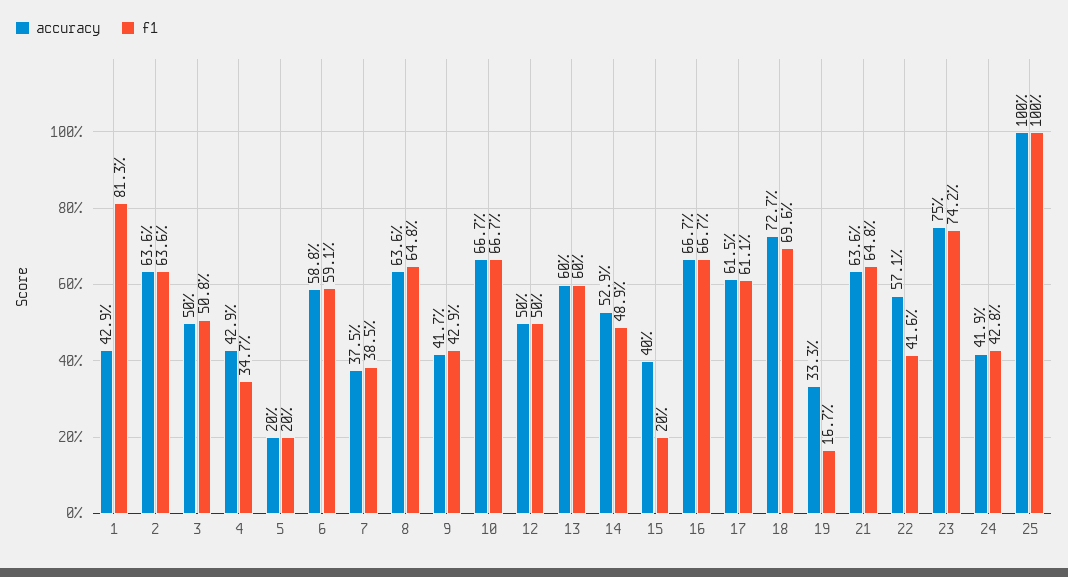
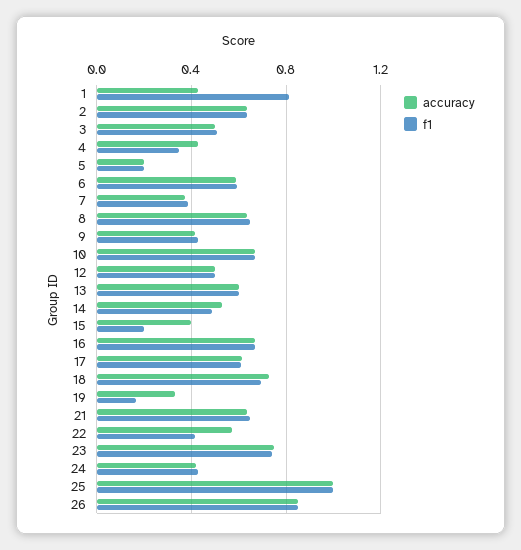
accuracy, 26: none -> 0.85
f1, 26: none -> 0.85

